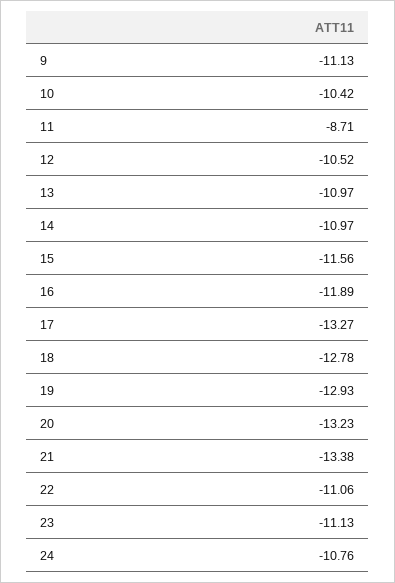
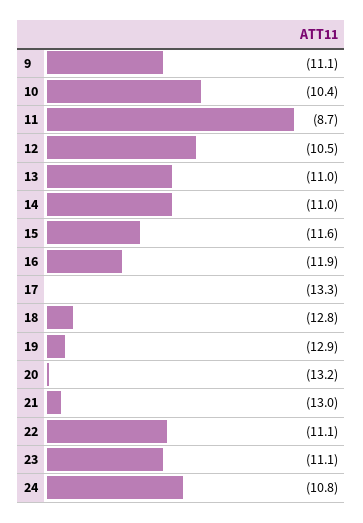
21: -13.38 -> -13

